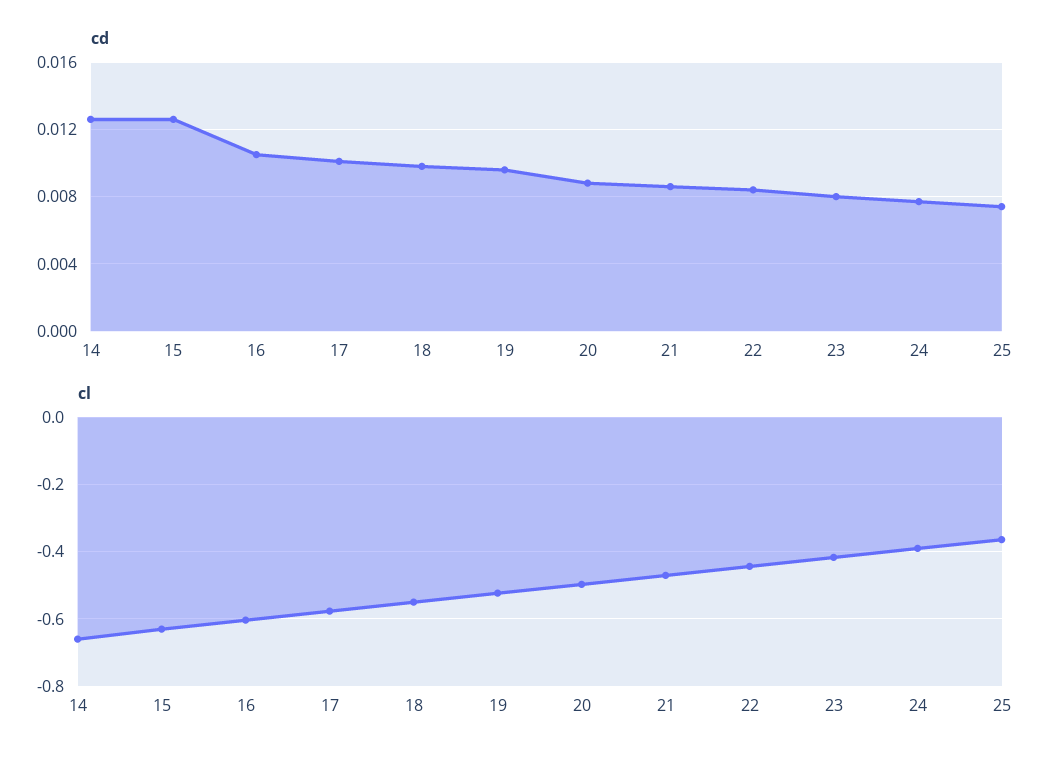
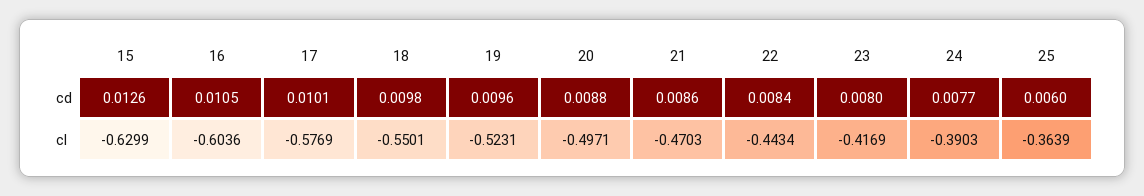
cd, 14: 0.0125 -> none
cd, 25: 0.0075 -> 0.006
cl, 14: -0.66 -> none

